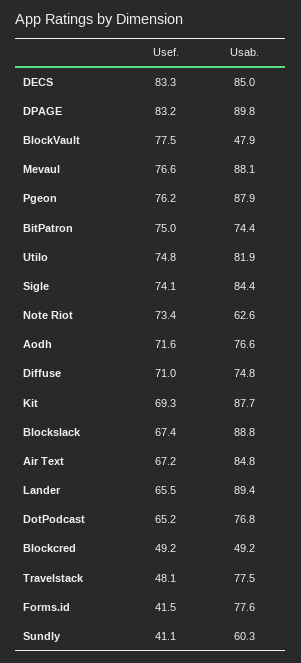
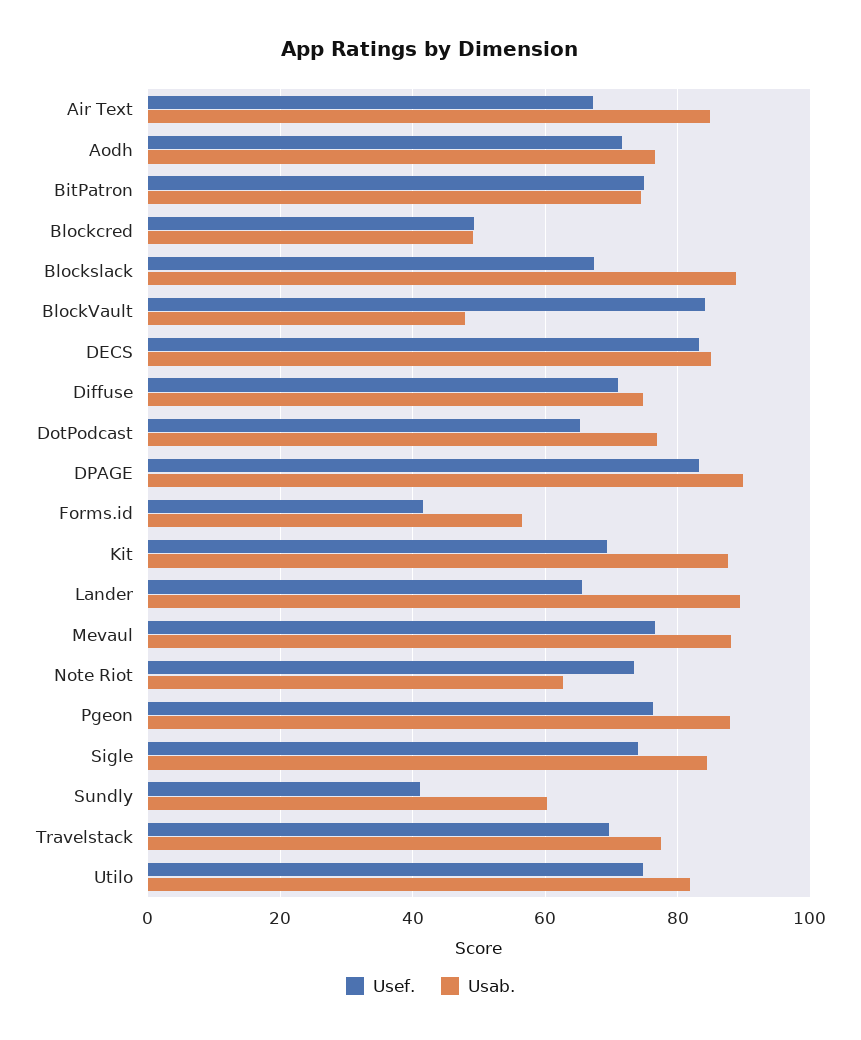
Usef., BlockVault: 77.5 -> 84
Usef., Travelstack: 48.1 -> 70
Usab., Forms.id: 77.6 -> 56

